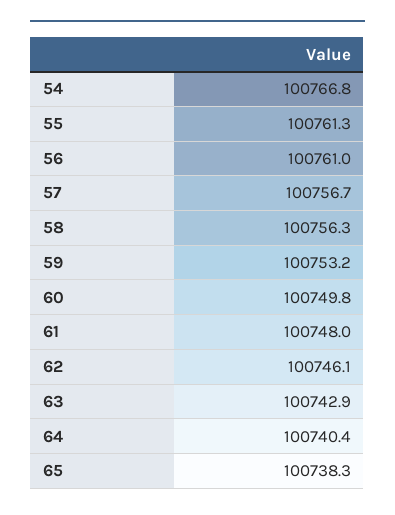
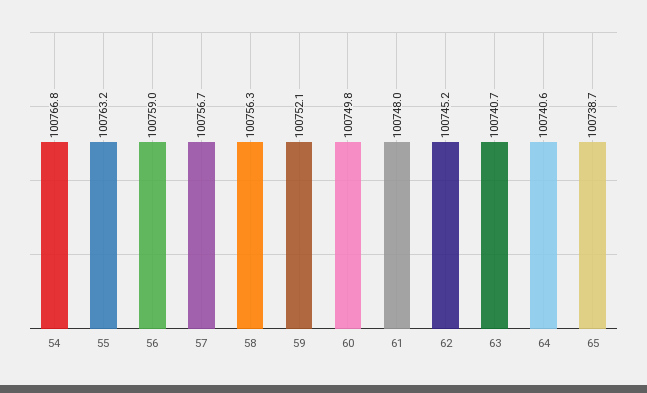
55: 100761.3 -> 100763.2
56: 100761 -> 100759
59: 100753.2 -> 100752.1
62: 100746.1 -> 100745.2
63: 100742.9 -> 100740.7
64: 100740.4 -> 100740.6
65: 100738.3 -> 100738.7

